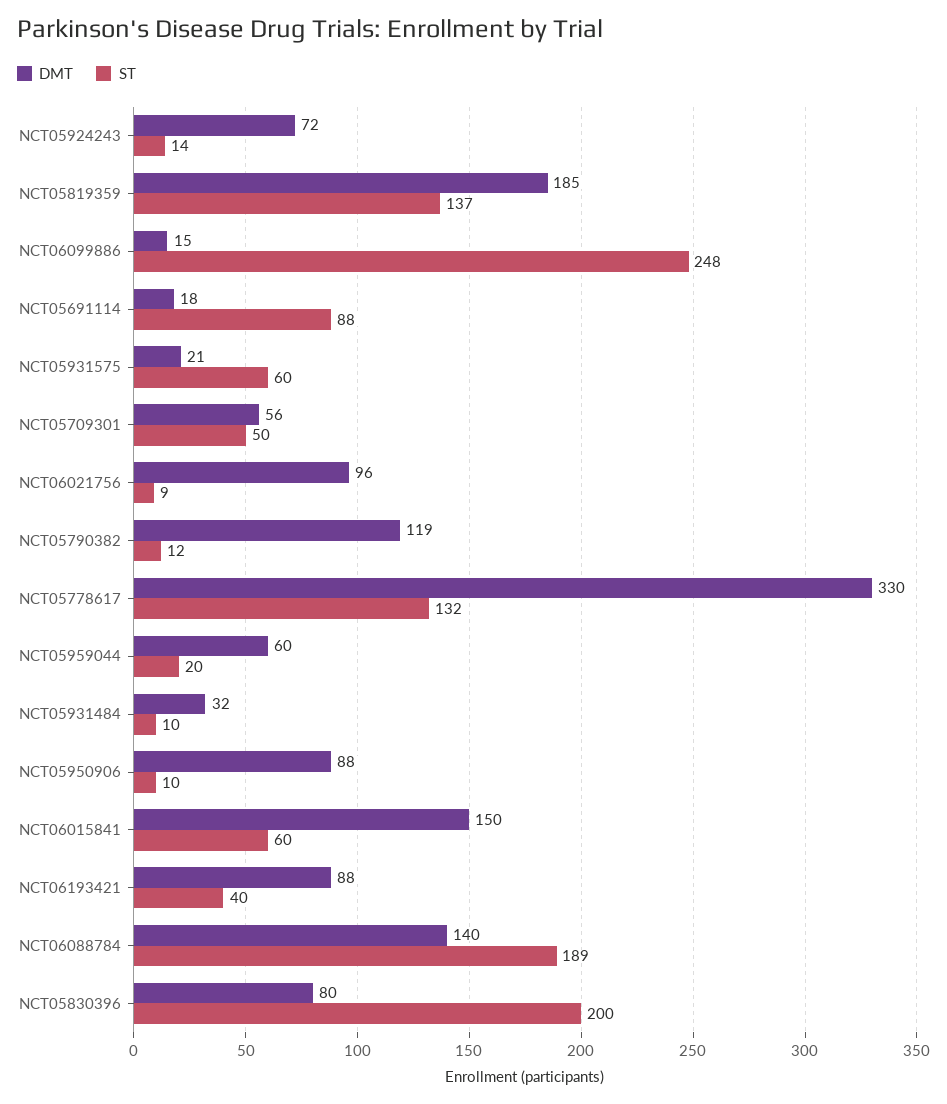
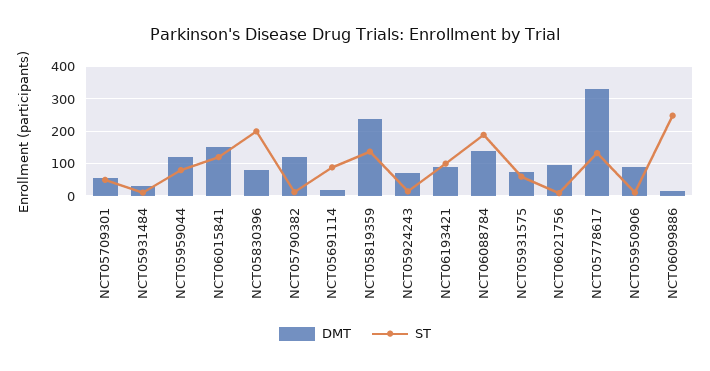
DMT, NCT05819359: 185 -> 240
DMT, NCT05931575: 21 -> 80
DMT, NCT05959044: 60 -> 120
ST, NCT05959044: 20 -> 80
ST, NCT06015841: 60 -> 120
ST, NCT06193421: 40 -> 100

